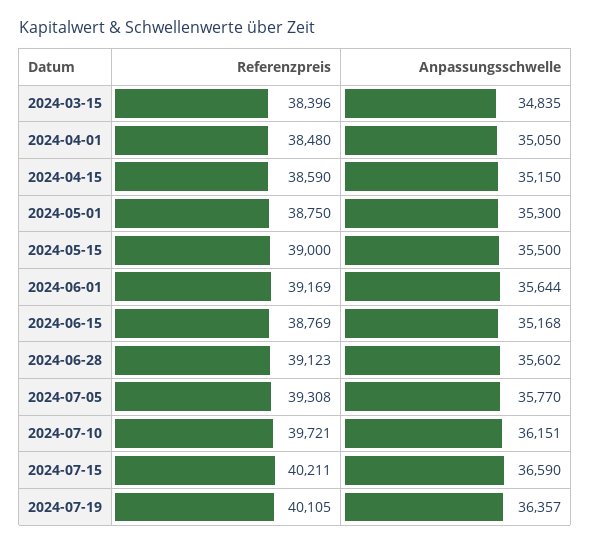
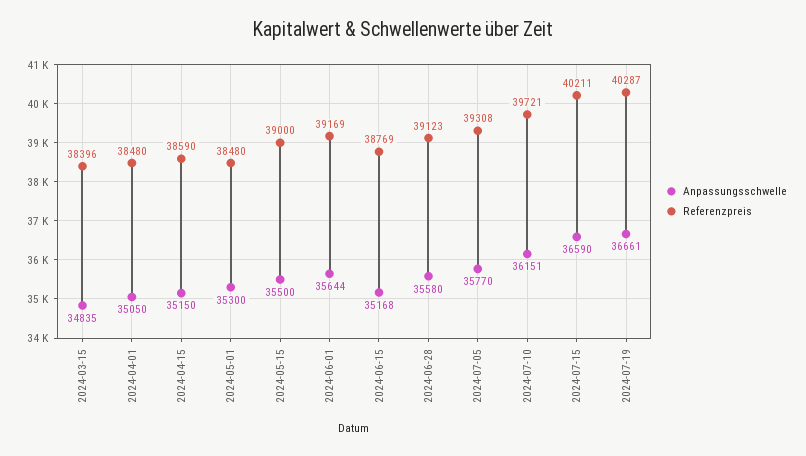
Referenzpreis, 2024-05-01: 38750 -> 38480
Anpassungsschwelle, 2024-06-28: 35602 -> 35580
Referenzpreis, 2024-07-19: 40105 -> 40287
Anpassungsschwelle, 2024-07-19: 36357 -> 36661

